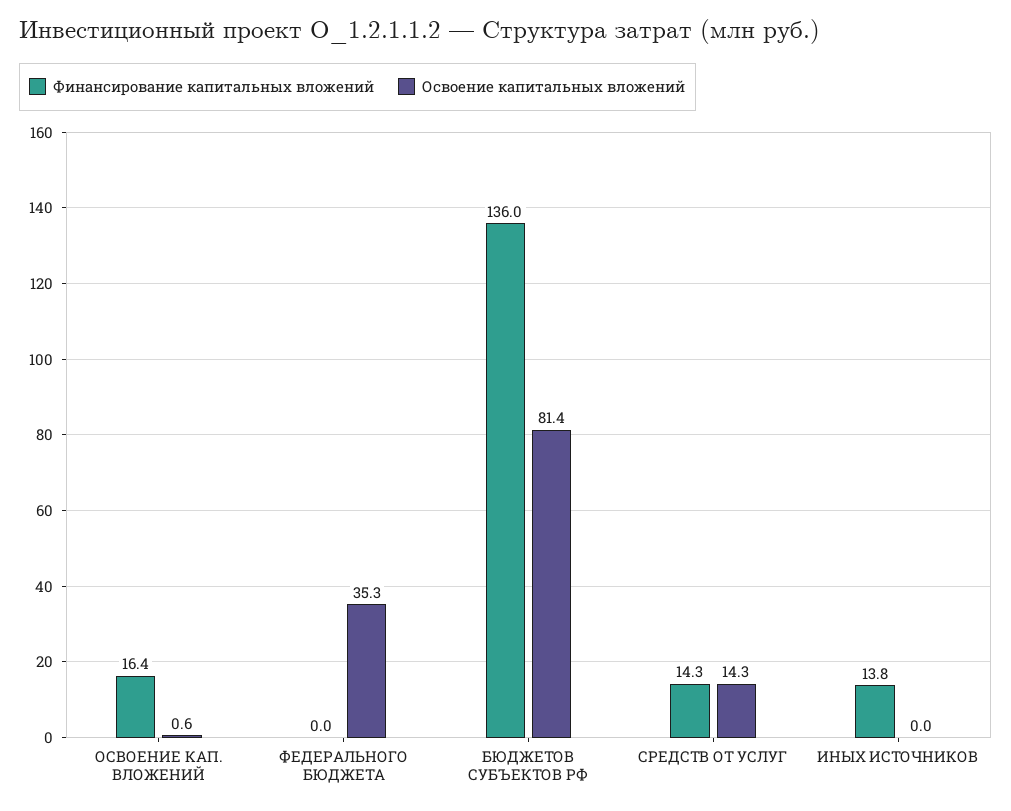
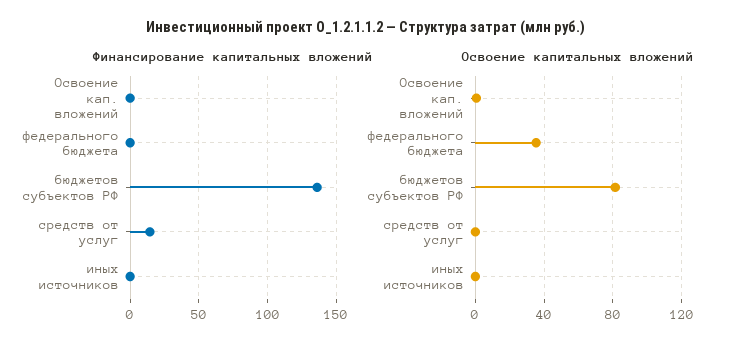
Финансирование капитальных вложений, ОСВОЕНИЕ КАП. ВЛОЖЕНИЙ: 16.4 -> 0
Освоение капитальных вложений, СРЕДСТВ ОТ УСЛУГ: 14.3 -> 0
Финансирование капитальных вложений, ИНЫХ ИСТОЧНИКОВ: 13.8 -> 0

